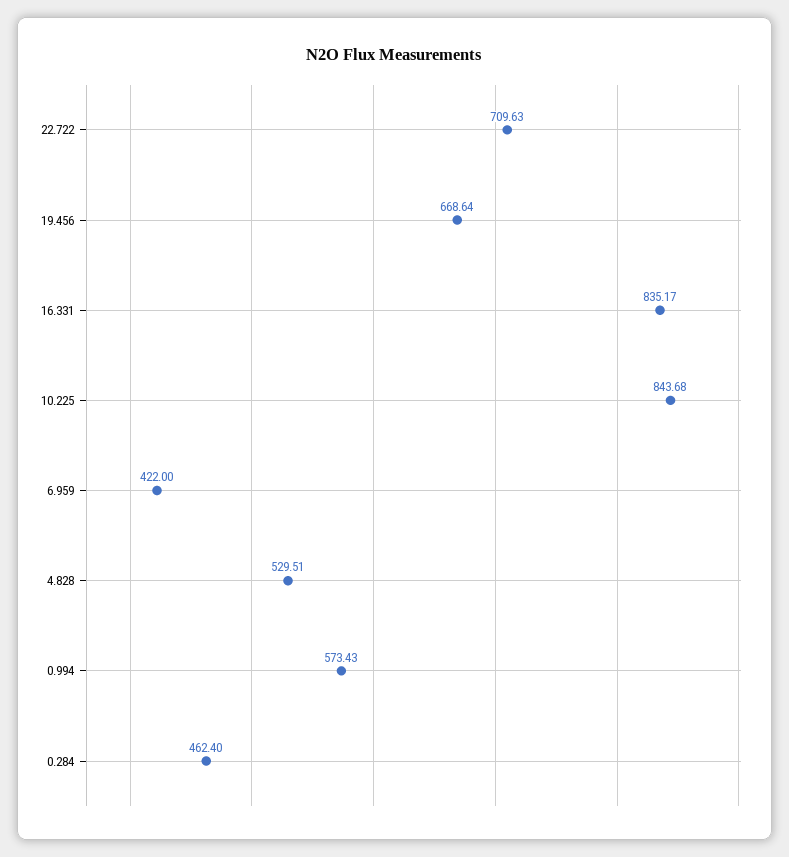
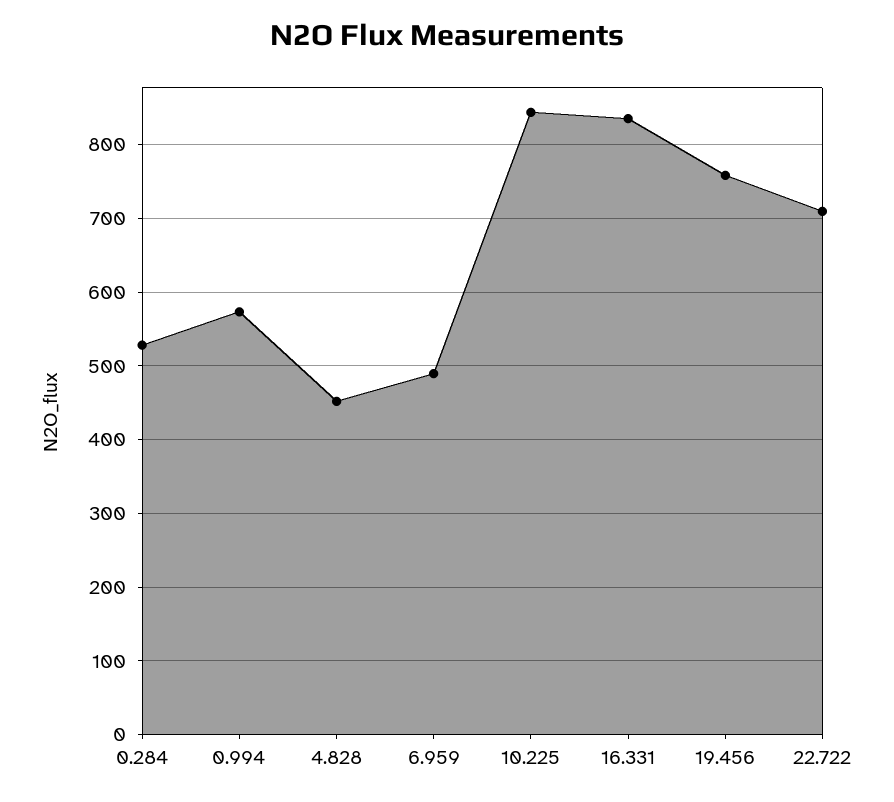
19.456: 668.64 -> 760
6.959: 422 -> 490
4.828: 529.51 -> 450
0.284: 462.4 -> 530

